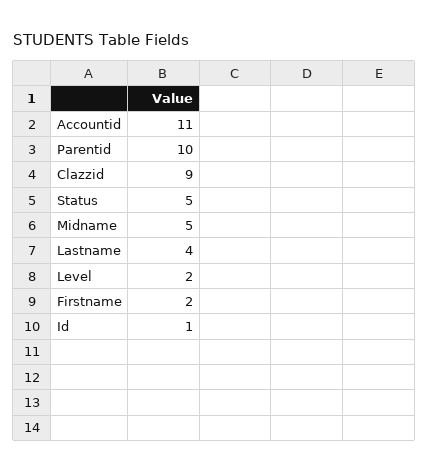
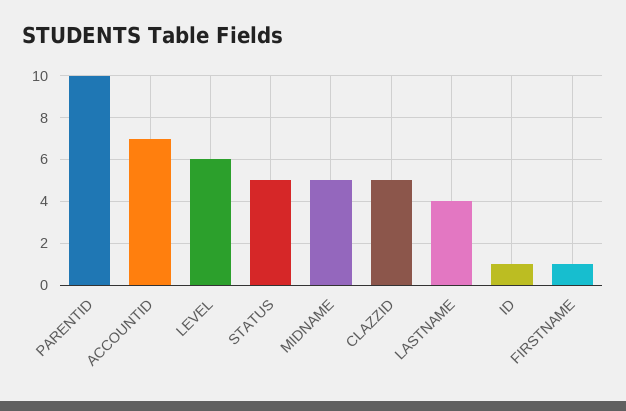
Accountid: 11 -> 7
Clazzid: 9 -> 5
Level: 2 -> 6
Firstname: 2 -> 1

